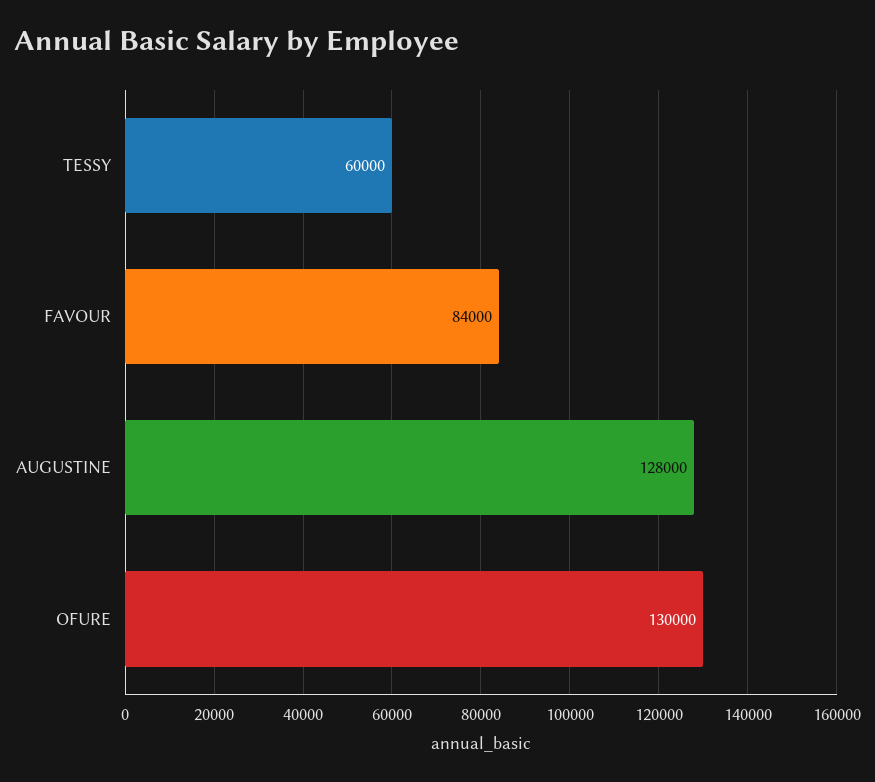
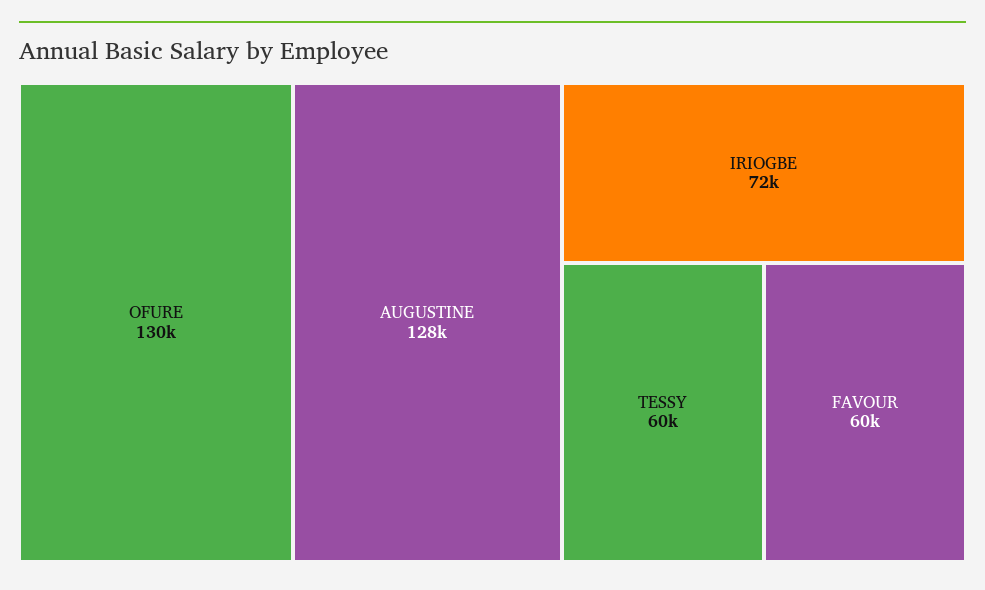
FAVOUR: 84000 -> 60000
IRIOGBE: none -> 72000

